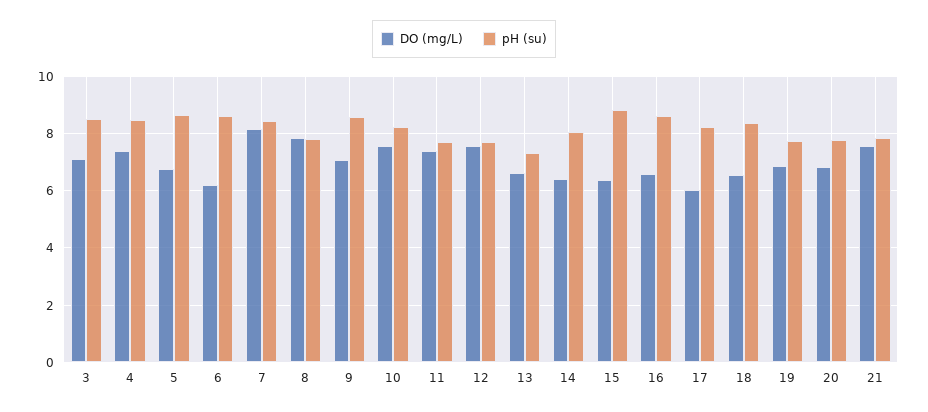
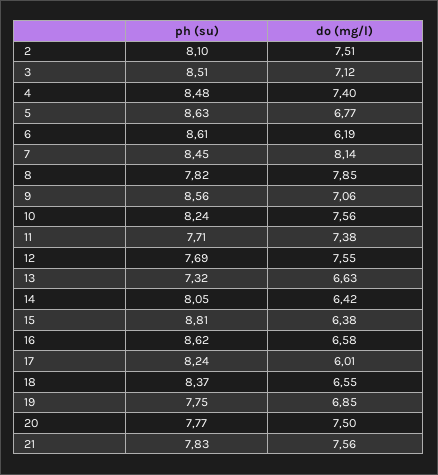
DO (mg/L), 20: 6.75 -> 7.5
pH (su), 2: none -> 8.1
DO (mg/L), 2: none -> 7.51

